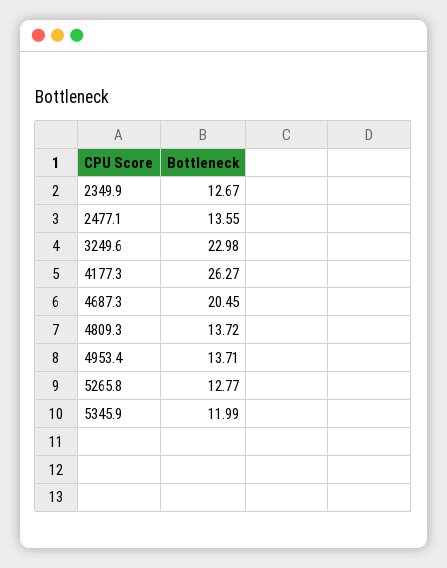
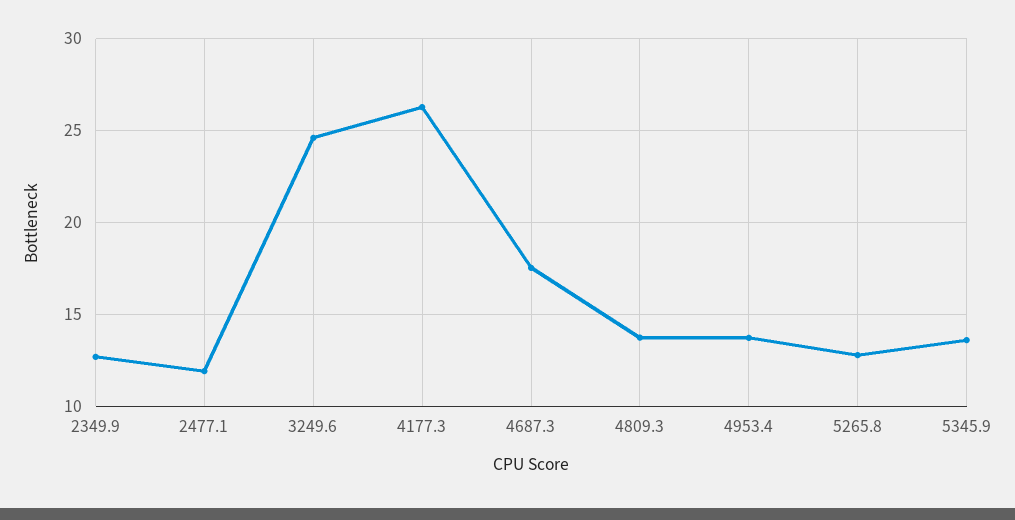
2477.1: 13.55 -> 12
3249.6: 22.98 -> 24.5
4687.3: 20.45 -> 17.5
5345.9: 11.99 -> 13.5

